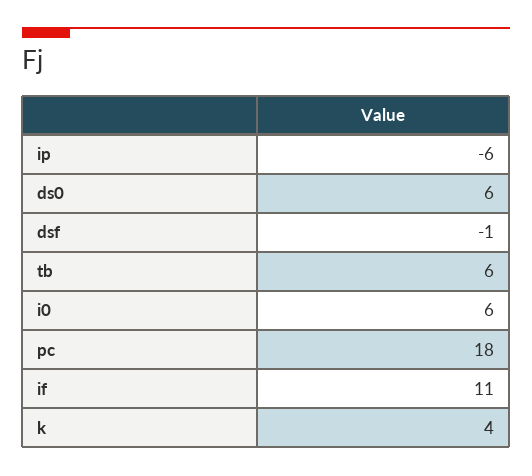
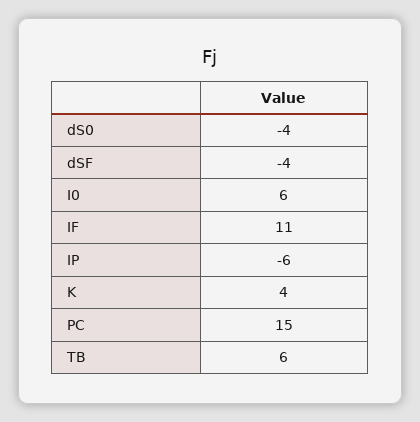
ds0: 6 -> -4
dsf: -1 -> -4
pc: 18 -> 15

